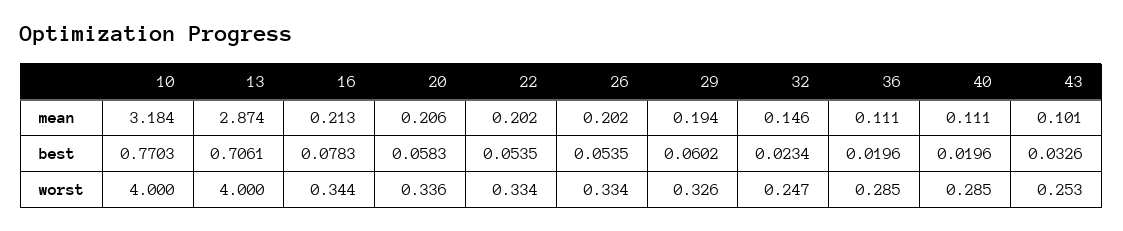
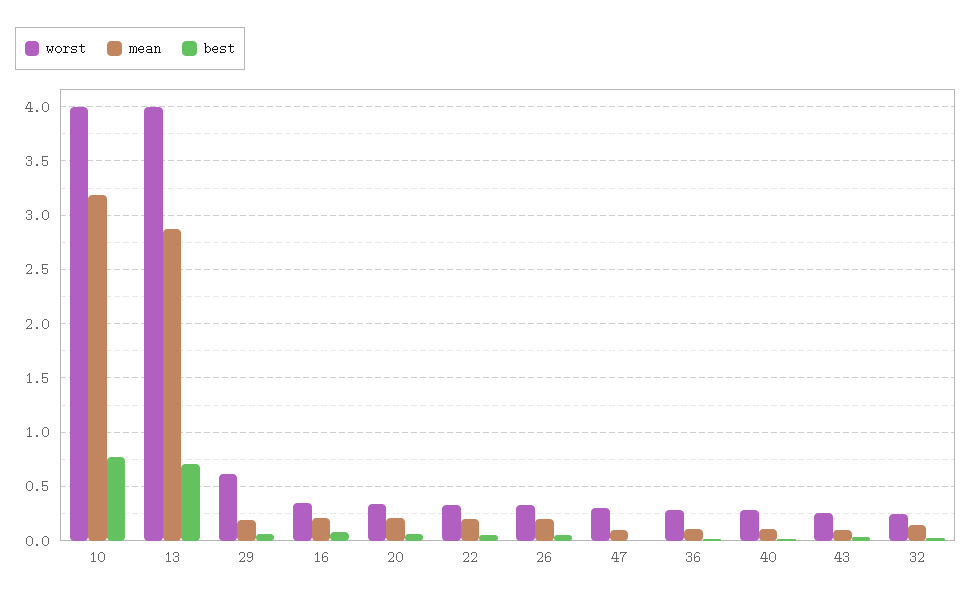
worst, 29: 0.326 -> 0.6
worst, 47: none -> 0.3
mean, 47: none -> 0.1
best, 47: none -> 0

